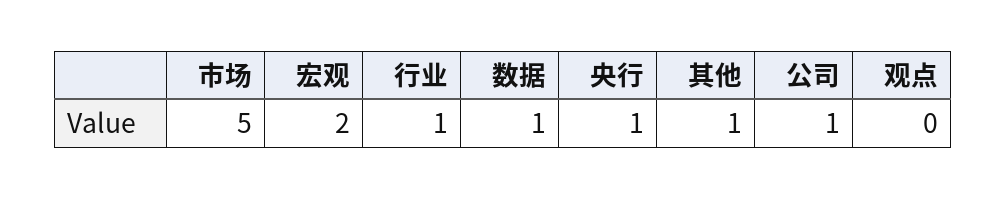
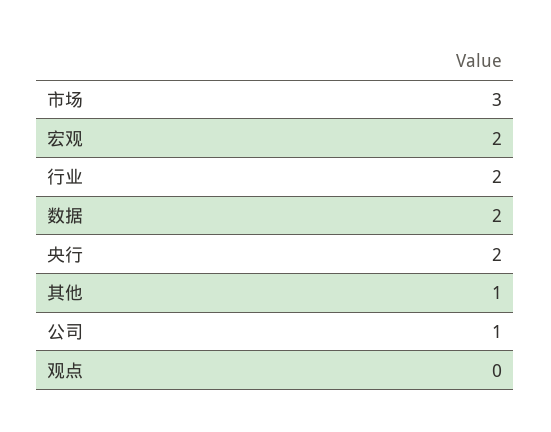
市场: 5 -> 3
行业: 1 -> 2
数据: 1 -> 2
央行: 1 -> 2

